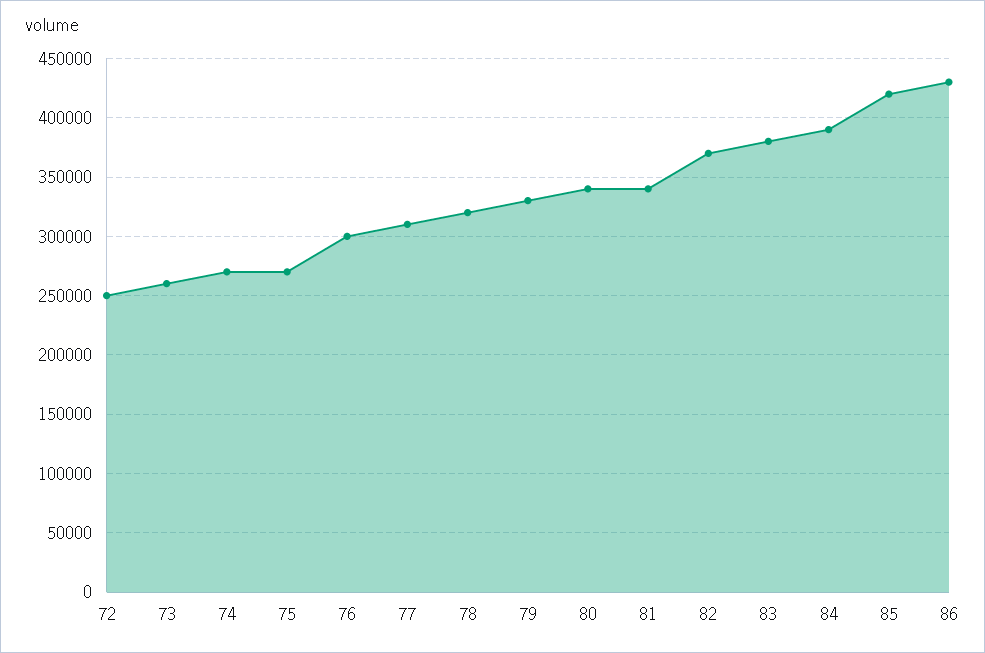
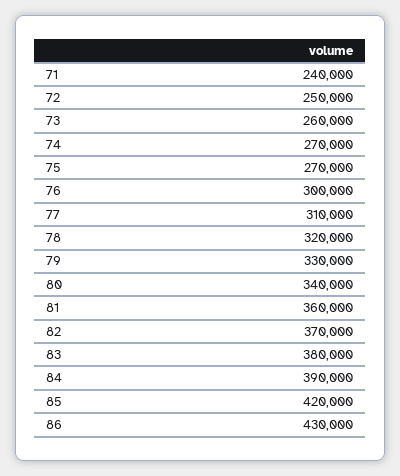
81: 340000 -> 360000
71: none -> 240000

